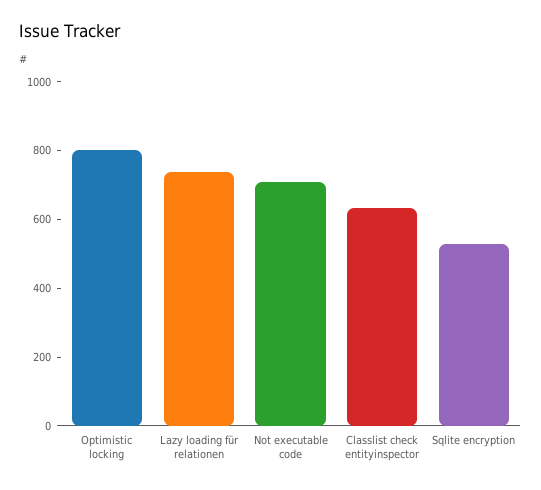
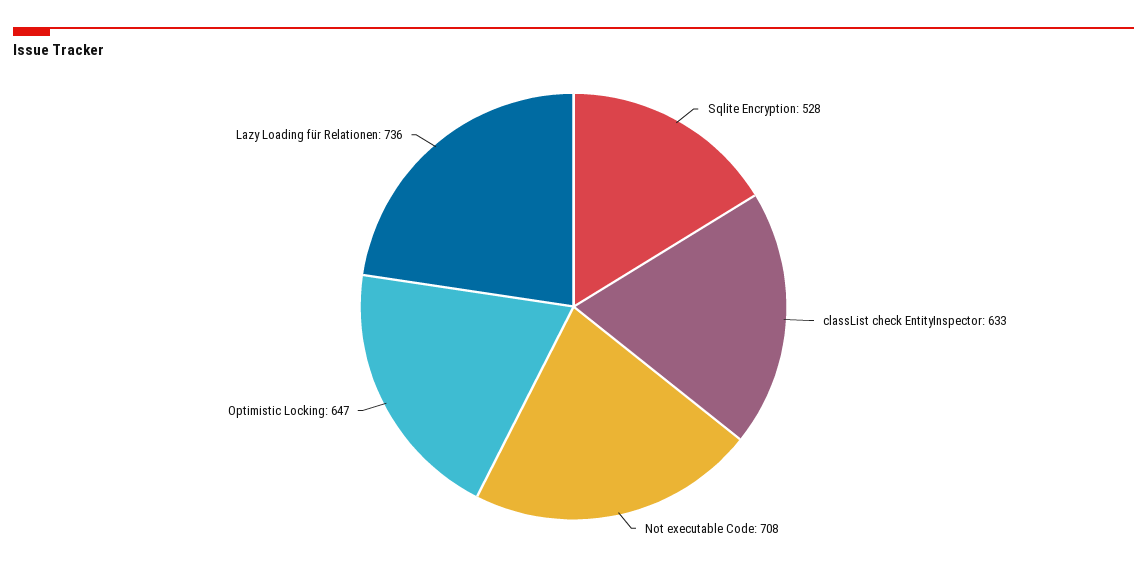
Optimistic locking: 800 -> 647

